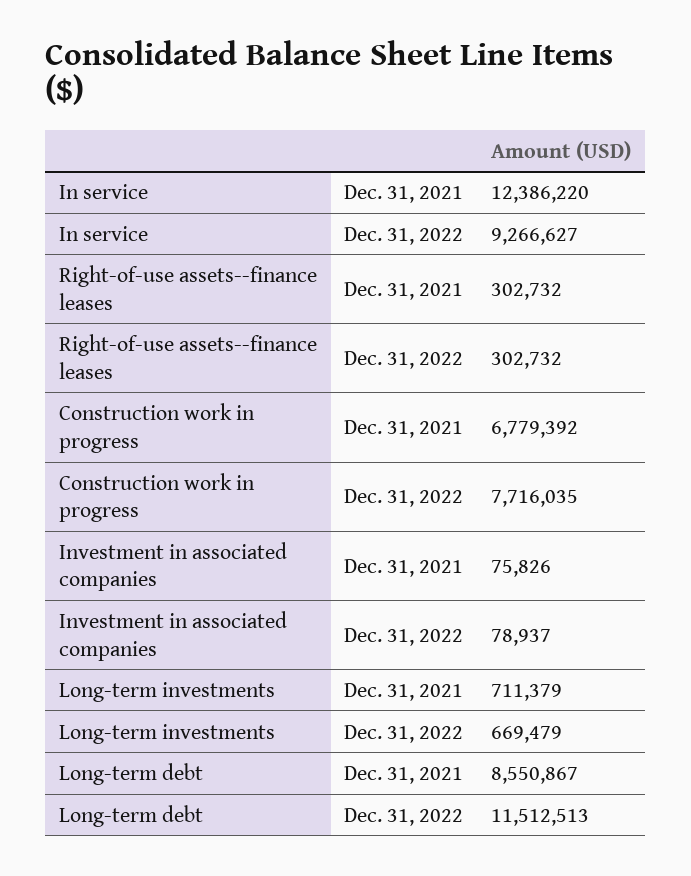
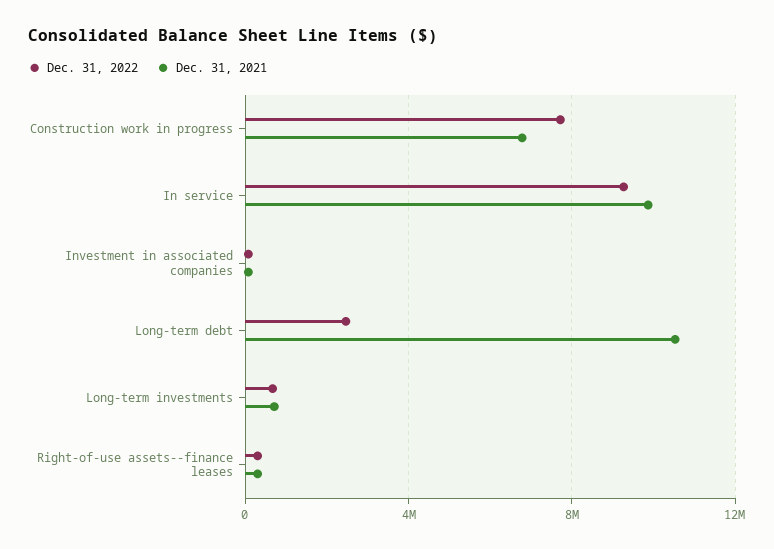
Dec. 31, 2021, In service: 12386220 -> 10000000
Dec. 31, 2021, Long-term debt: 8550867 -> 10500000
Dec. 31, 2022, Long-term debt: 11512513 -> 2500000

